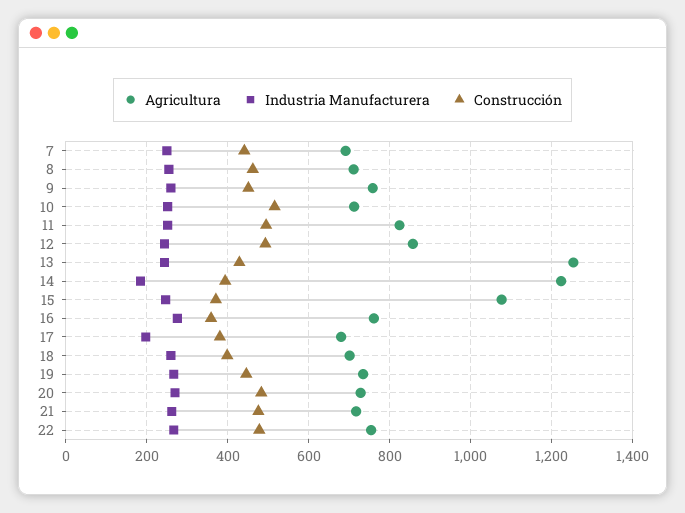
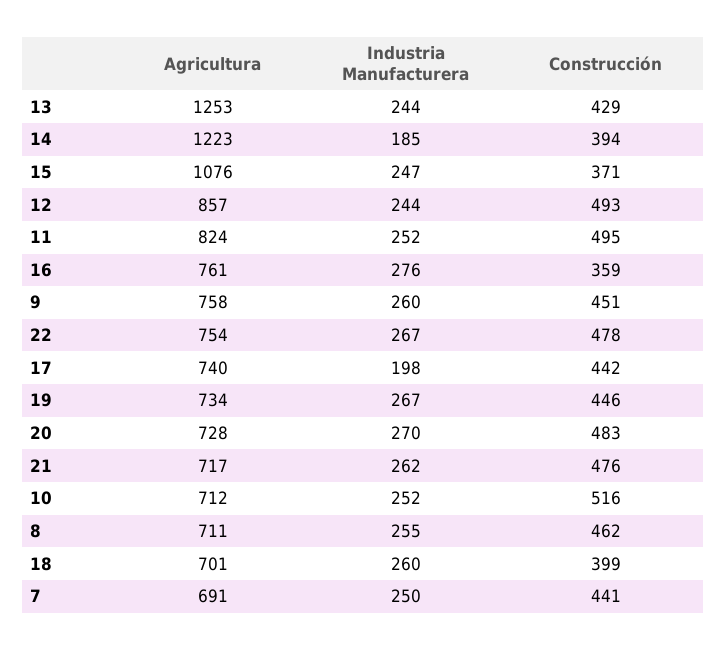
Agricultura, 17: 680 -> 740
Construcción, 17: 380 -> 442

